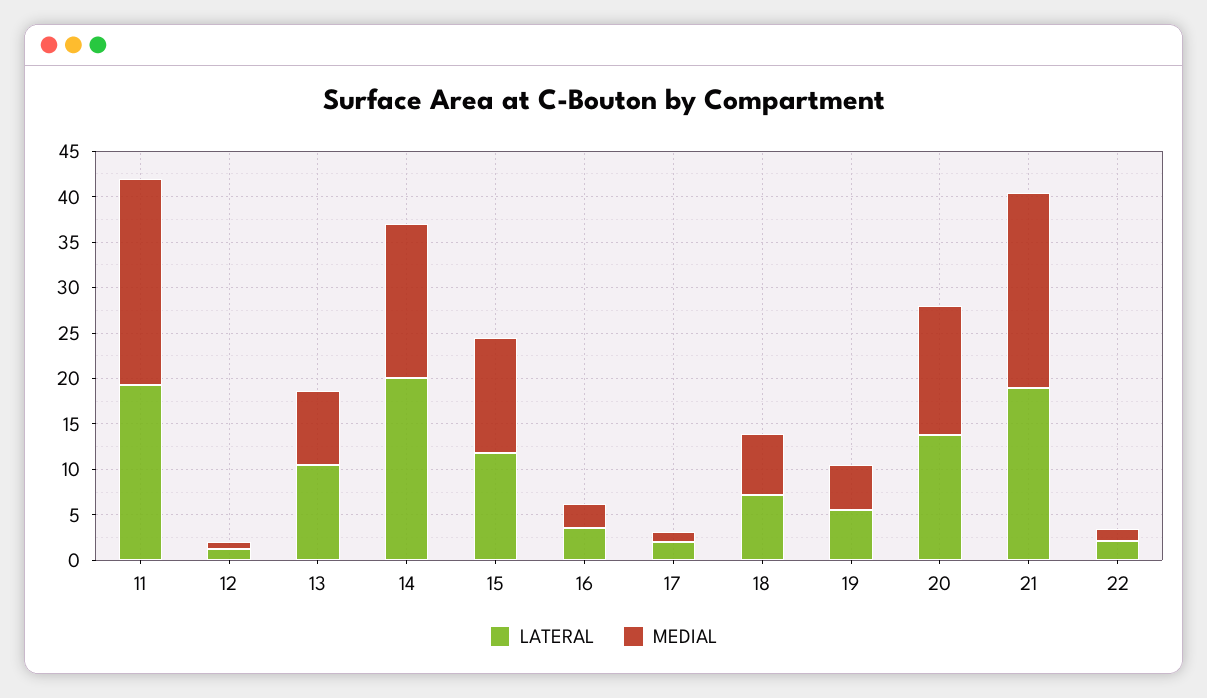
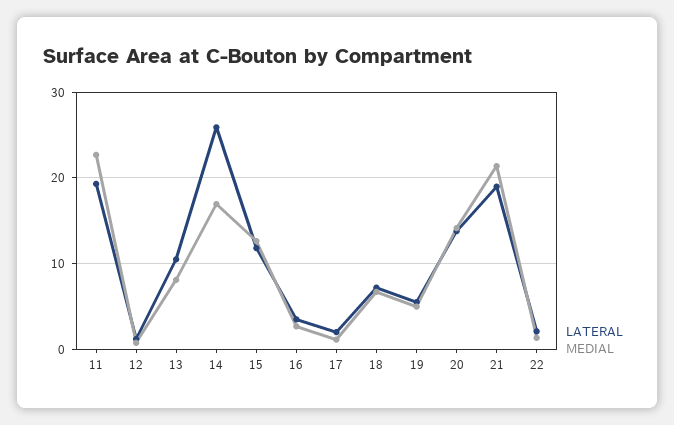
LATERAL, 14: 20 -> 26

